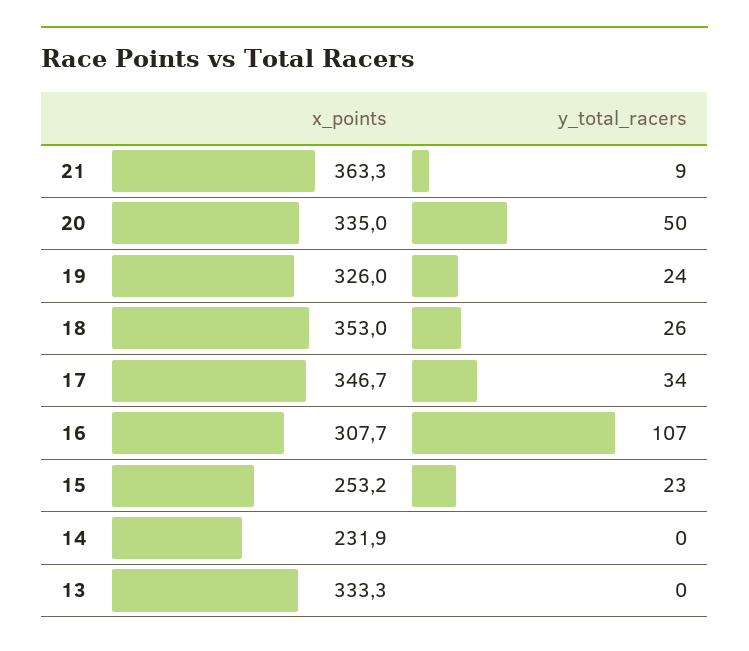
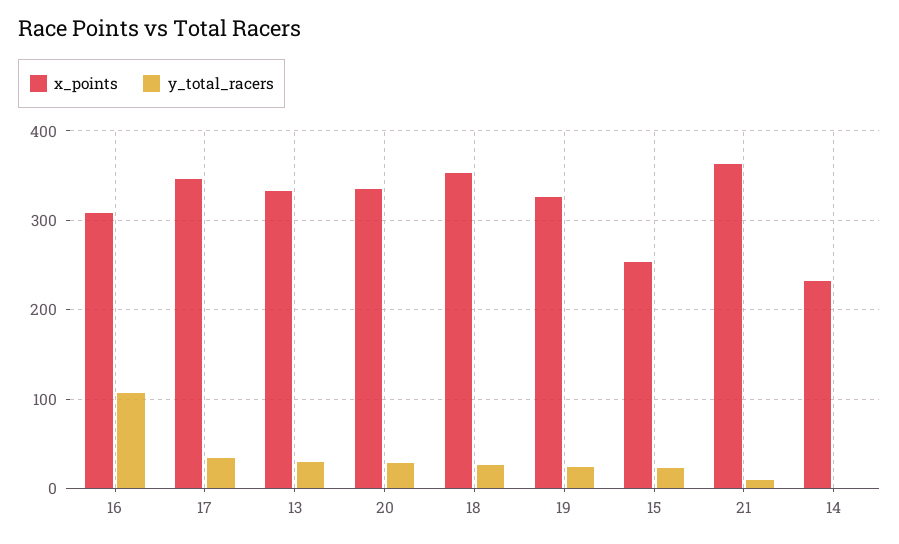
y_total_racers, 20: 50 -> 30
y_total_racers, 13: 0 -> 30

